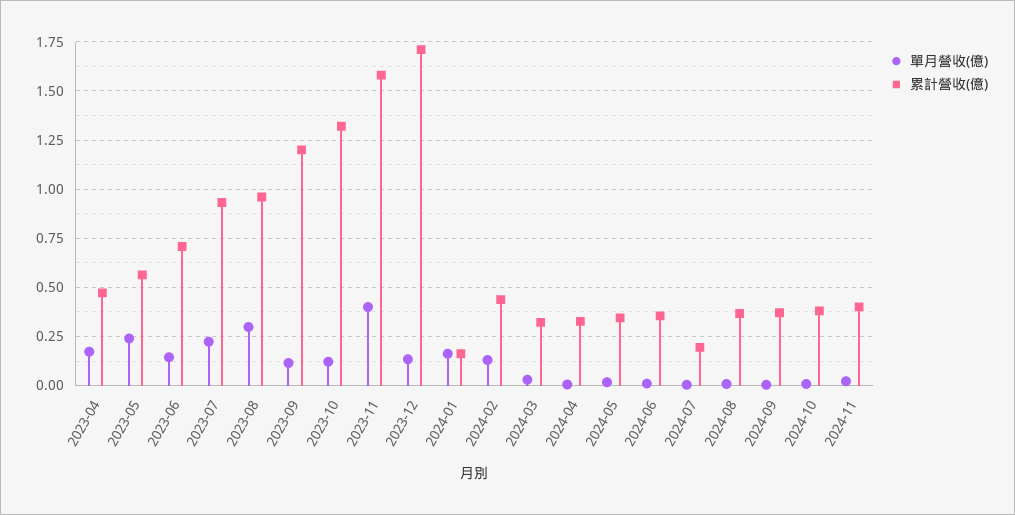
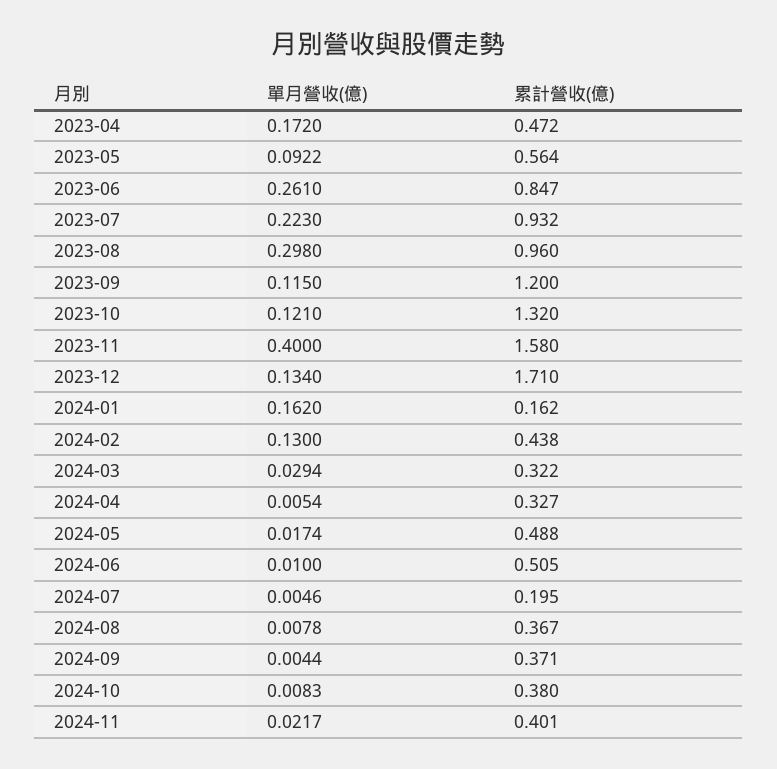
單月營收(億), 2023-05: 0.25 -> 0.0922
單月營收(億), 2023-06: 0.15 -> 0.261
累計營收(億), 2023-06: 0.7 -> 0.847
累計營收(億), 2024-05: 0.35 -> 0.488
累計營收(億), 2024-06: 0.35 -> 0.505

